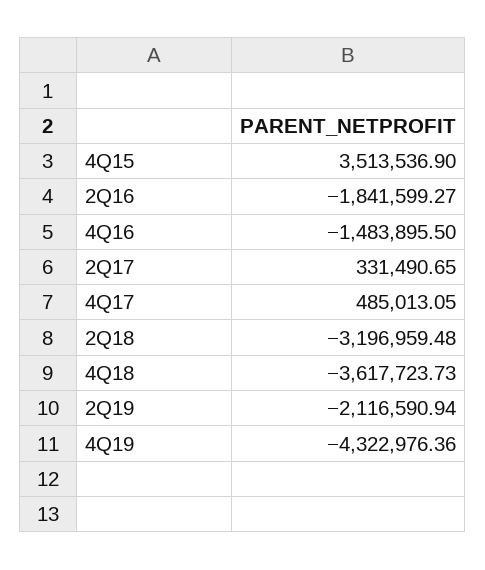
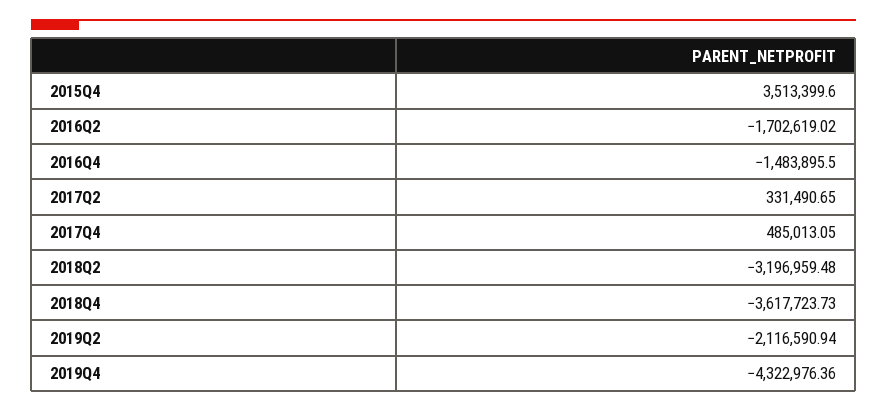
4Q15: 3513536.9 -> 3513399.6
2Q16: -1841599.27 -> -1702619.02

